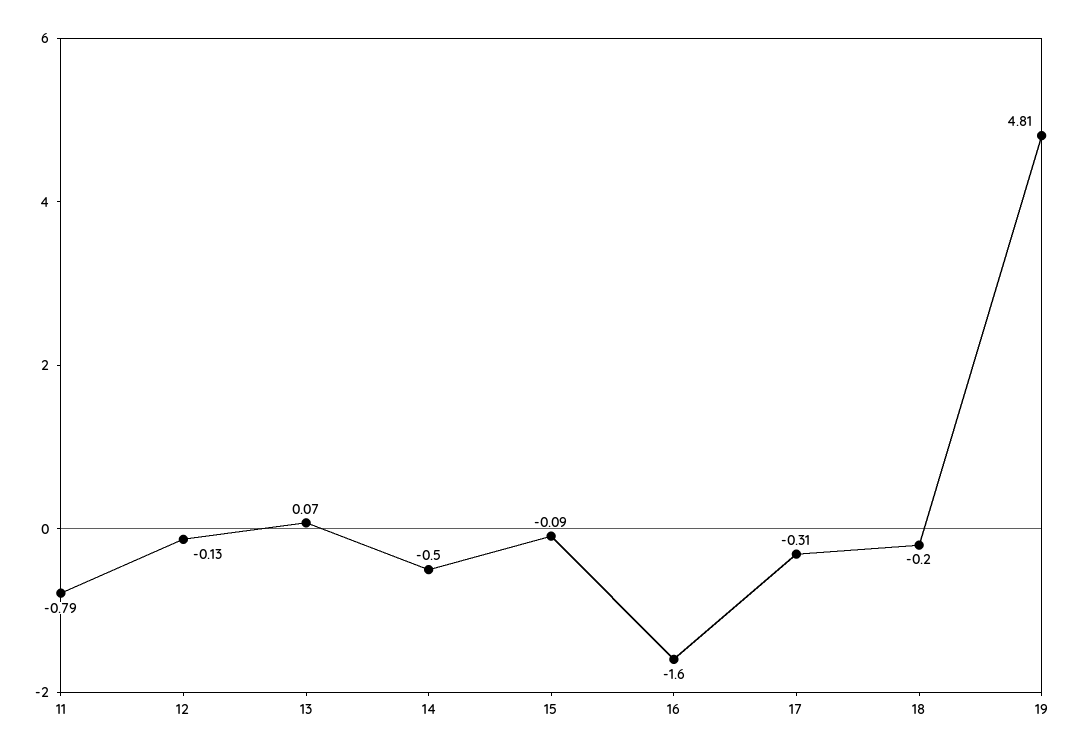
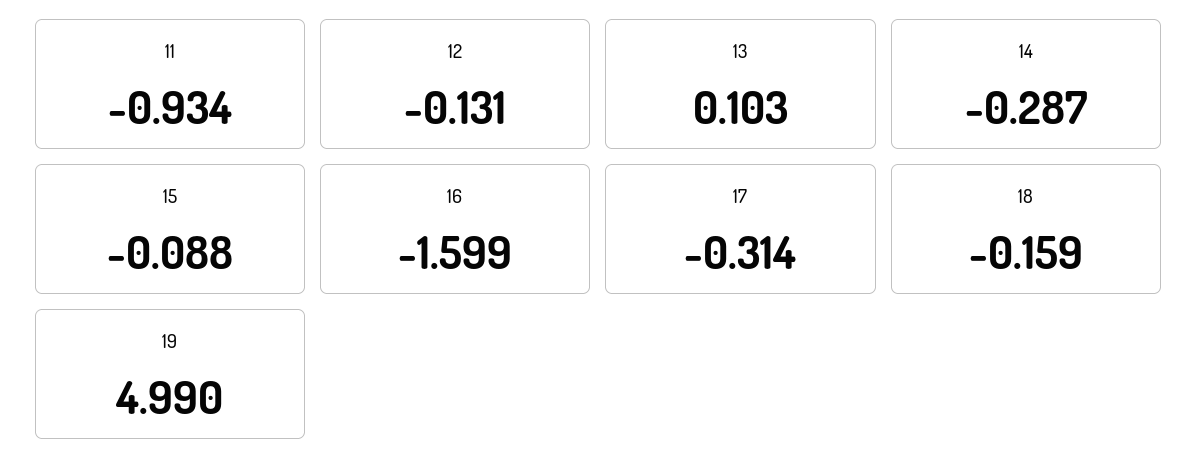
11: -0.79 -> -0.934
13: 0.07 -> 0.103
14: -0.5 -> -0.287
18: -0.2 -> -0.159
19: 4.81 -> 4.99

